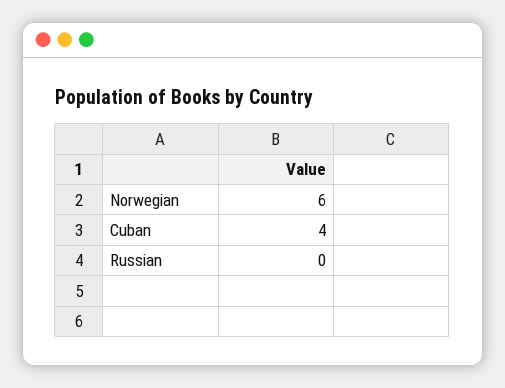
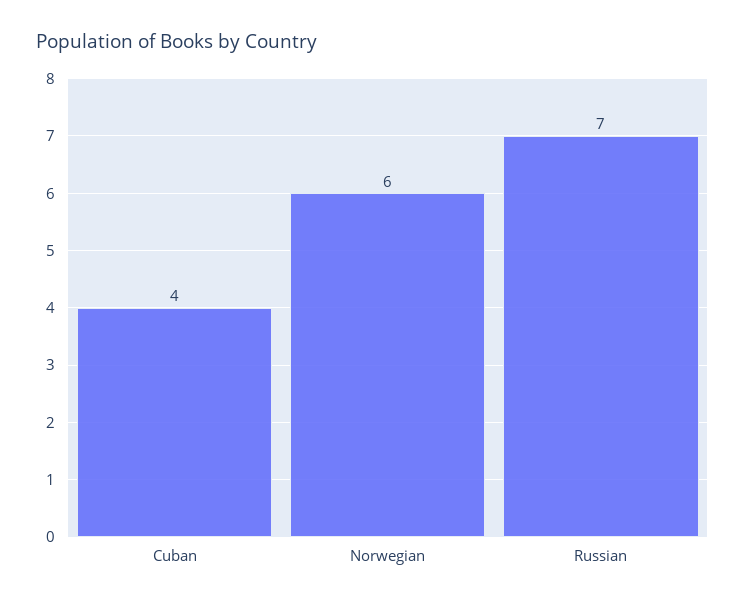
Russian: 0 -> 7

